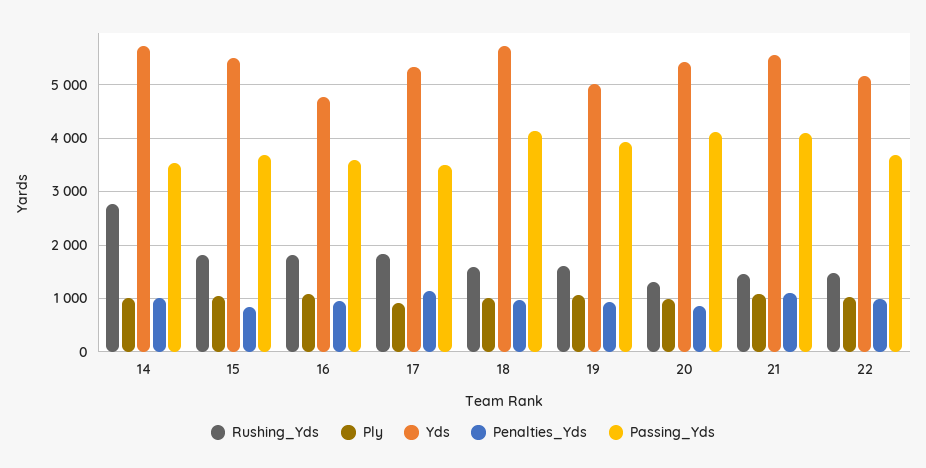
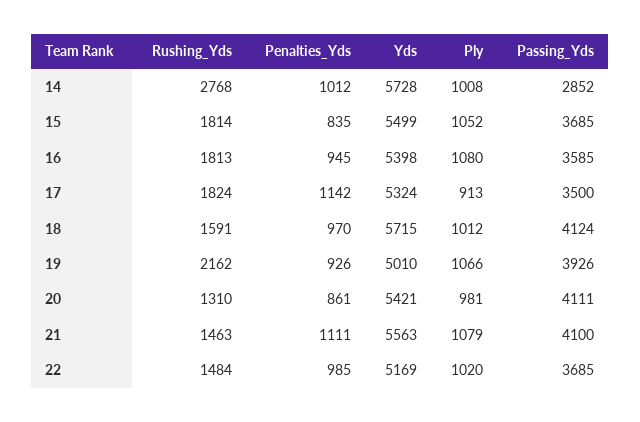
Passing_Yds, 14: 3600 -> 2852
Yds, 16: 4800 -> 5398
Rushing_Yds, 19: 1600 -> 2162

